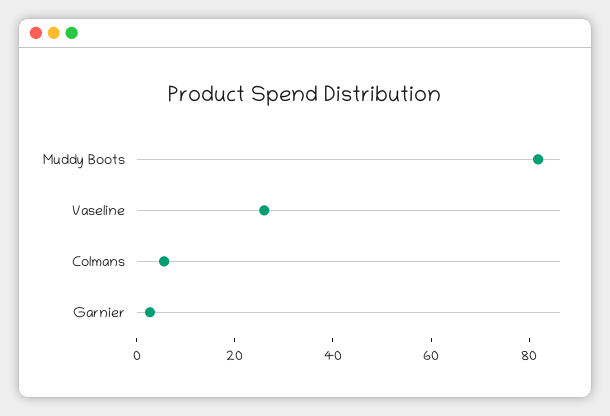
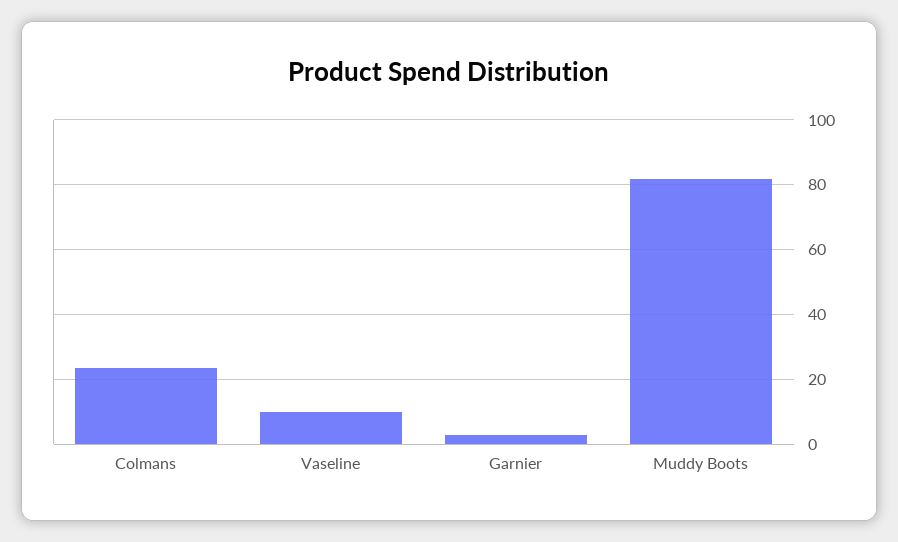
Vaseline: 25 -> 10
Colmans: 5 -> 24

